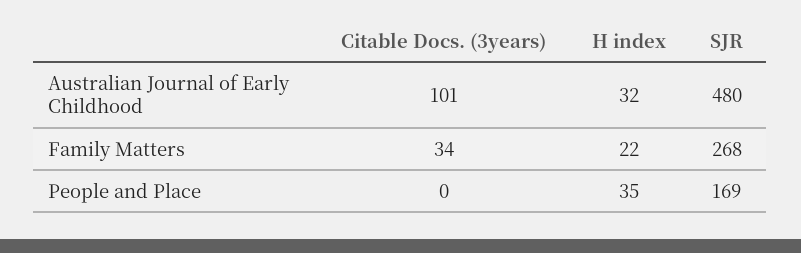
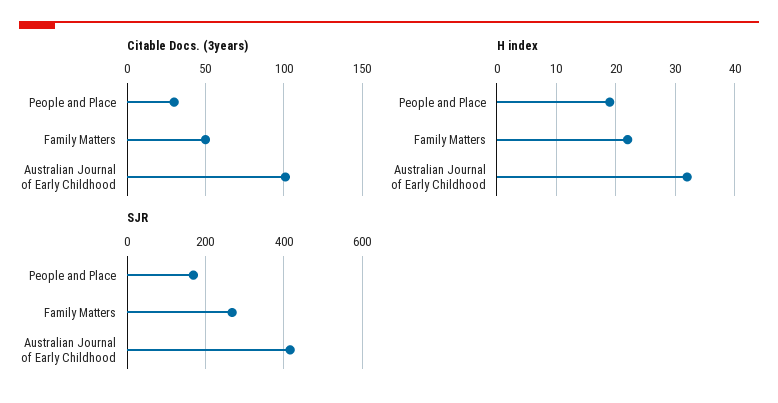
SJR, Australian Journal of Early Childhood: 480 -> 420
Citable Docs. (3years), Family Matters: 34 -> 50
Citable Docs. (3years), People and Place: 0 -> 30
H index, People and Place: 35 -> 20

